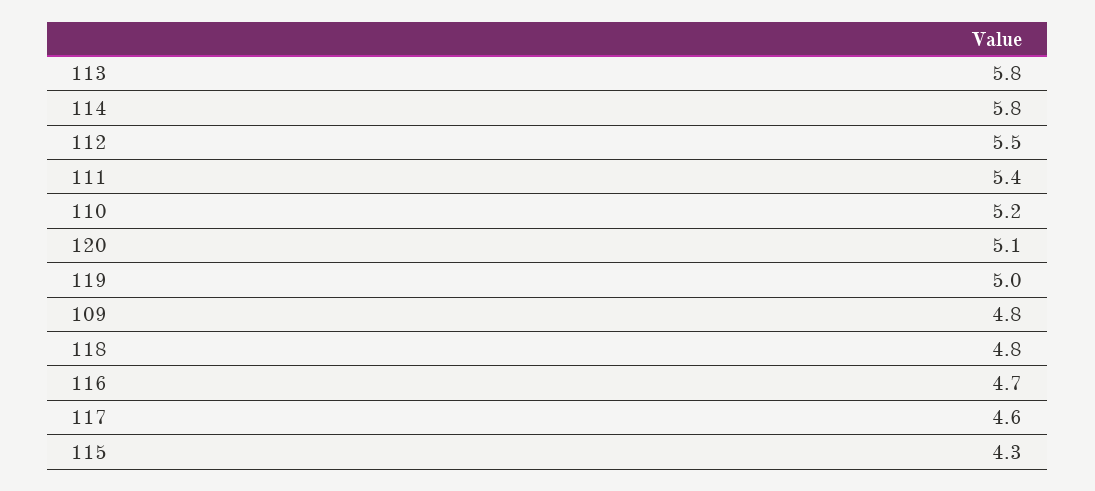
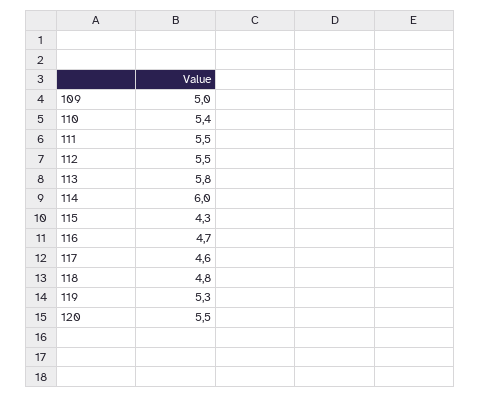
114: 5.8 -> 6
111: 5.4 -> 5.5
110: 5.2 -> 5.4
120: 5.1 -> 5.5
119: 5 -> 5.3
109: 4.8 -> 5

